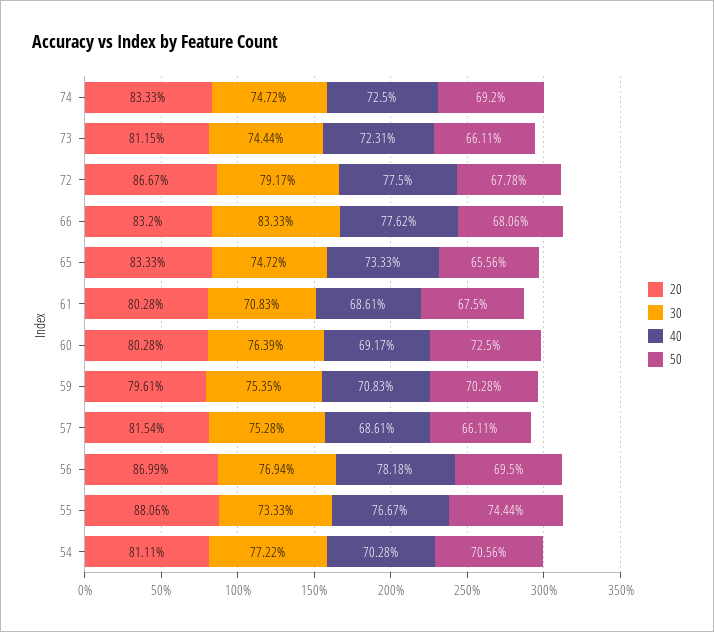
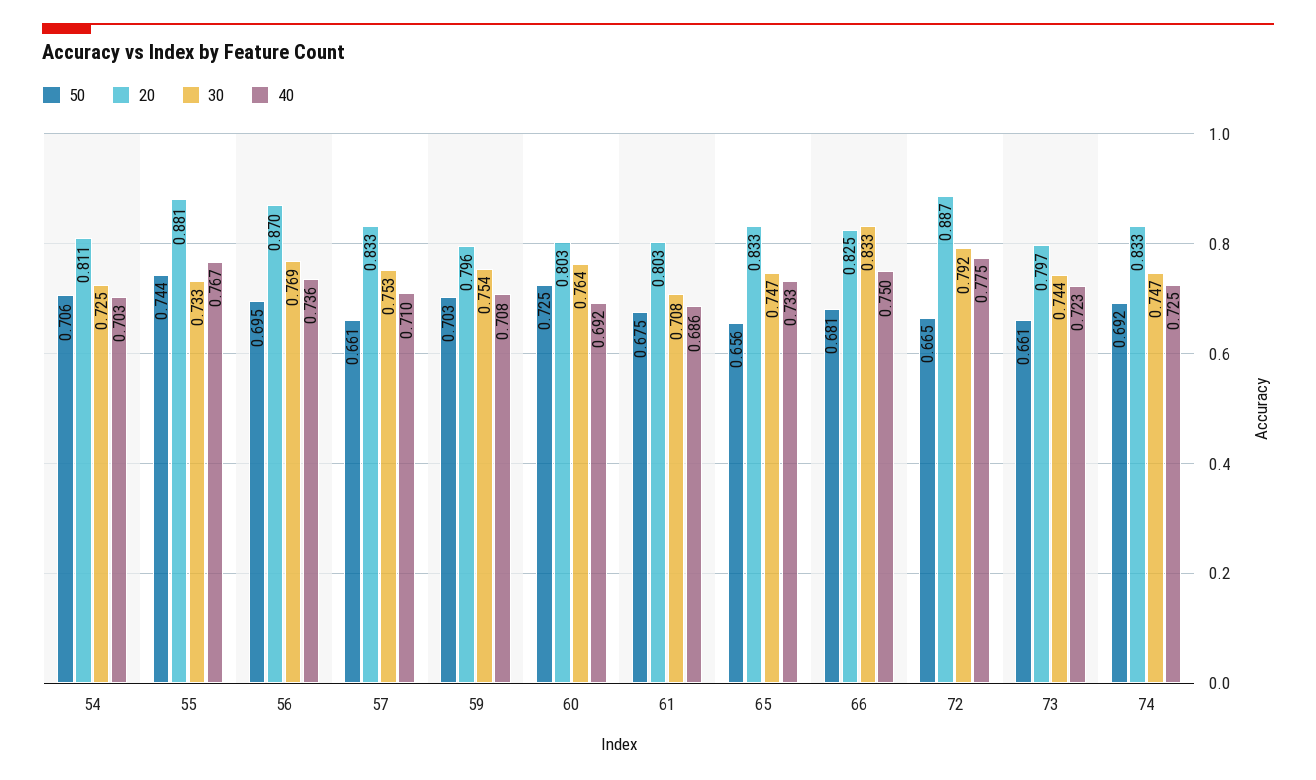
20, 73: 0.8115 -> 0.797
20, 72: 0.8667 -> 0.887
50, 72: 0.6778 -> 0.665
20, 66: 0.832 -> 0.825
40, 66: 0.7762 -> 0.75
20, 57: 0.8154 -> 0.833
40, 57: 0.6861 -> 0.71
40, 56: 0.7818 -> 0.736
30, 54: 0.7722 -> 0.725

